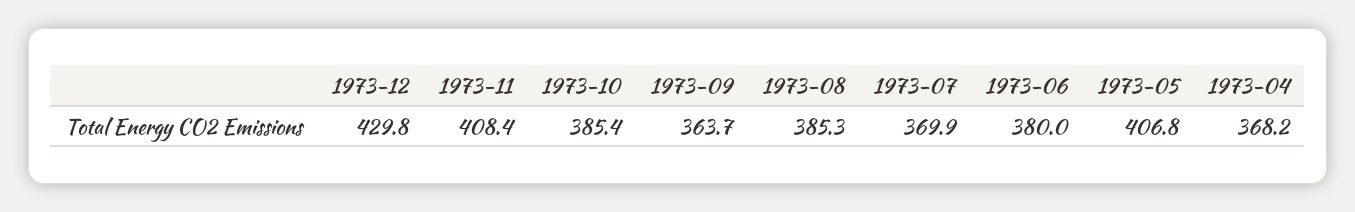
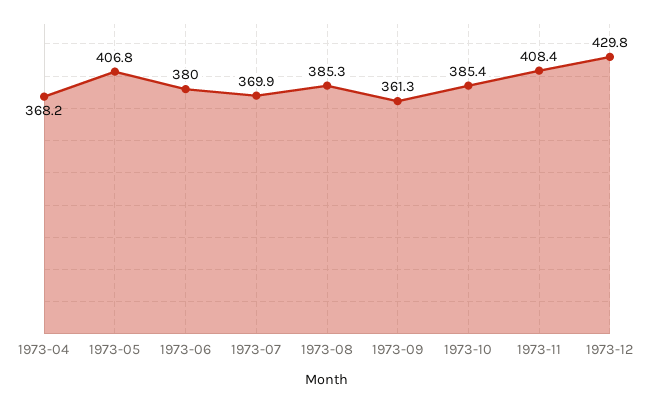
1973-09: 363.7 -> 361.3

